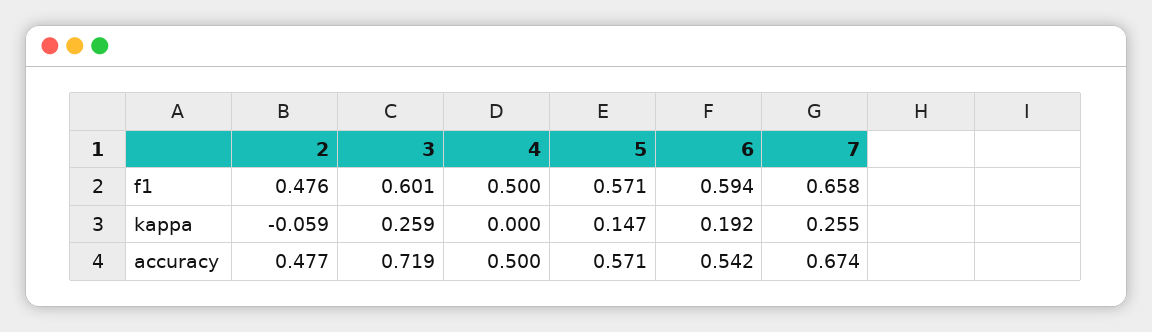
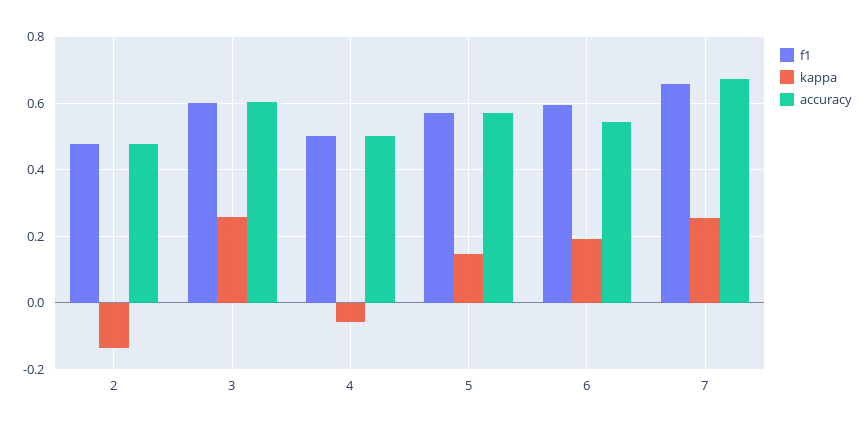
kappa, 2: -0.059 -> -0.14
kappa, 4: 0 -> -0.06
accuracy, 3: 0.719 -> 0.6

